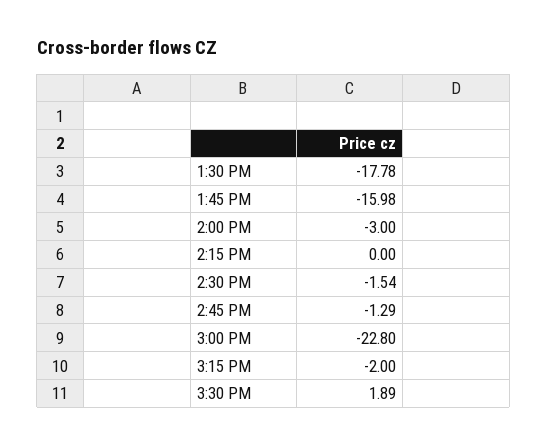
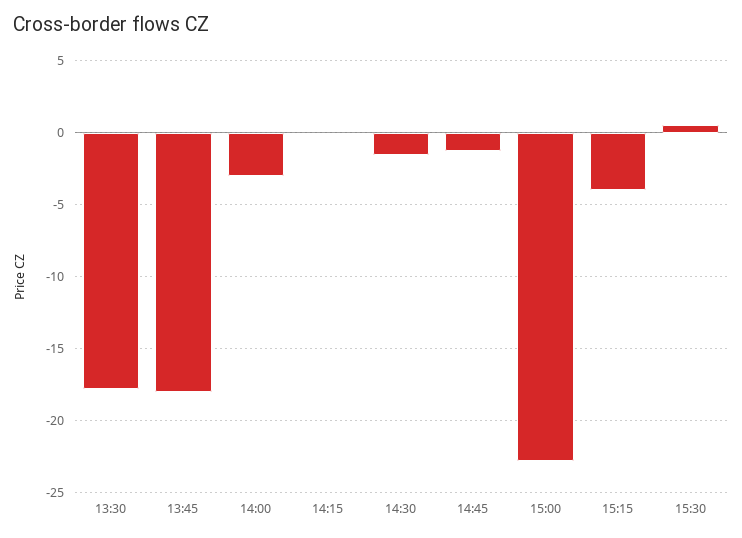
1:45 PM: -15.98 -> -18
3:15 PM: -2 -> -4
3:30 PM: 1.89 -> 0.5

